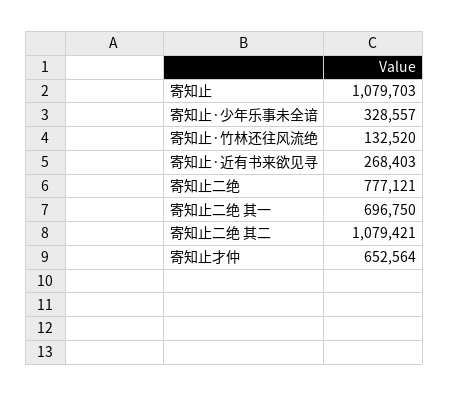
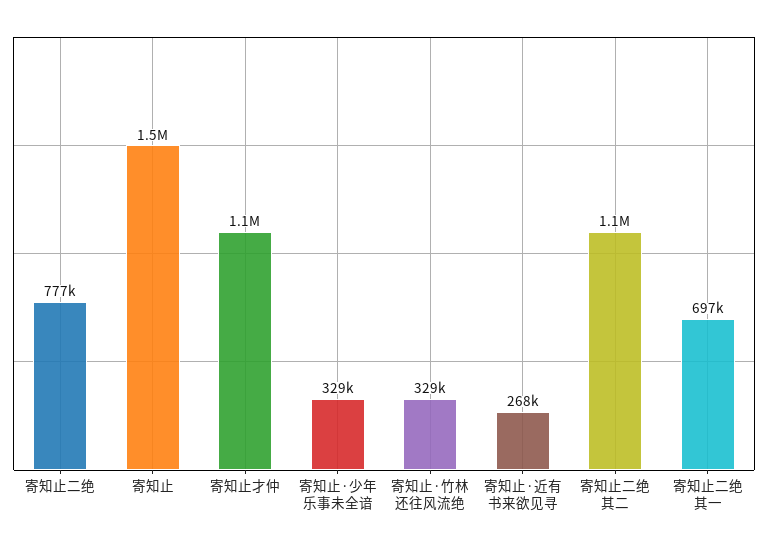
寄知止: 1079703 -> 1500000
寄知止·竹林还往风流绝: 132520 -> 329000
寄知止才仲: 652564 -> 1100000

